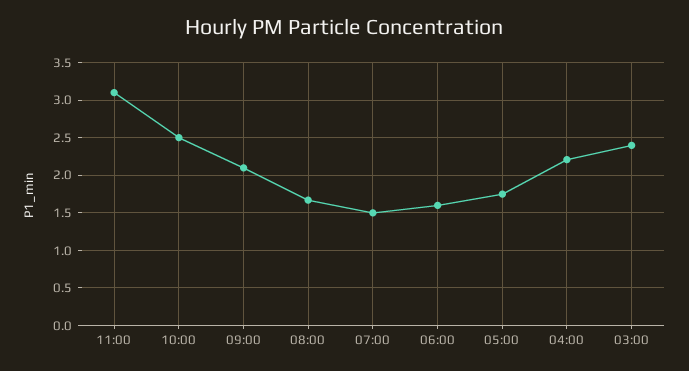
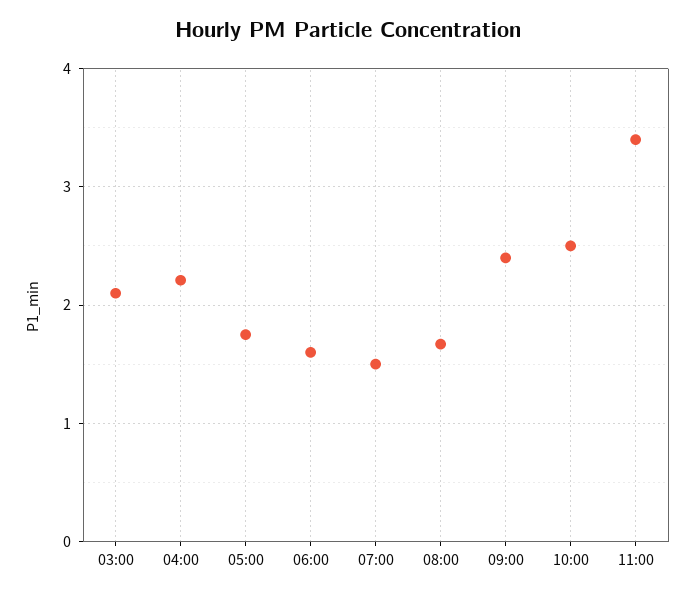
11:00: 3.1 -> 3.4
09:00: 2.1 -> 2.4
03:00: 2.4 -> 2.1

